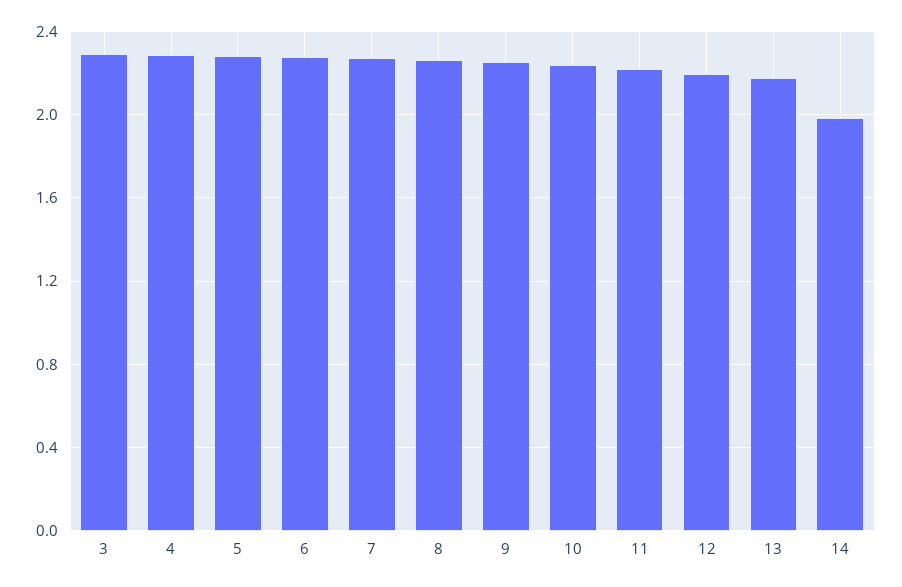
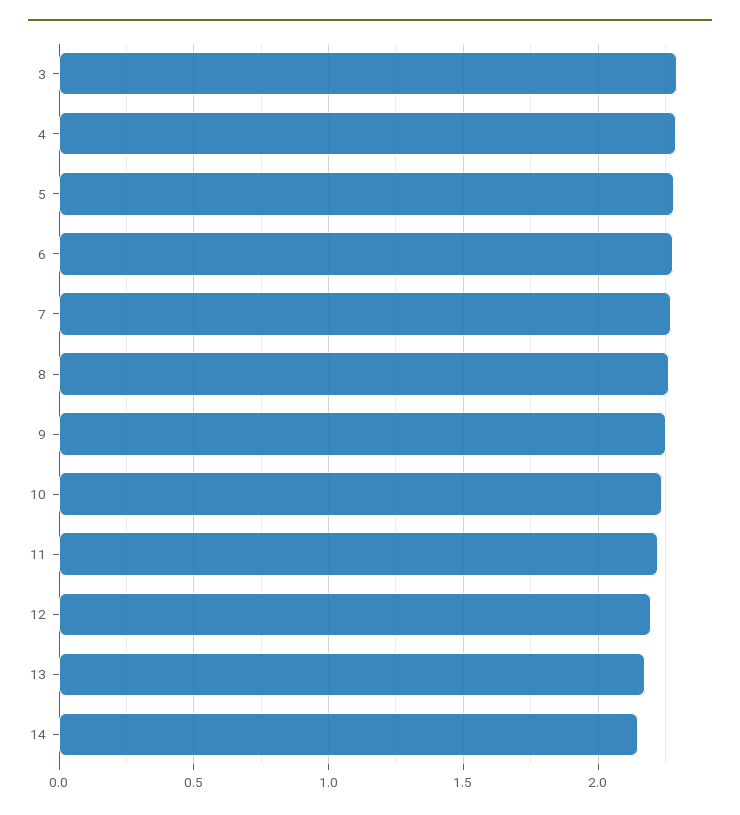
14: 2 -> 2.15

